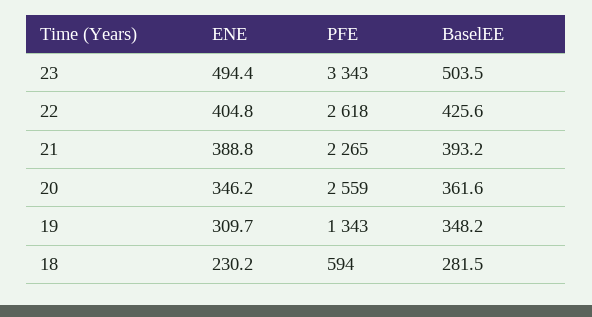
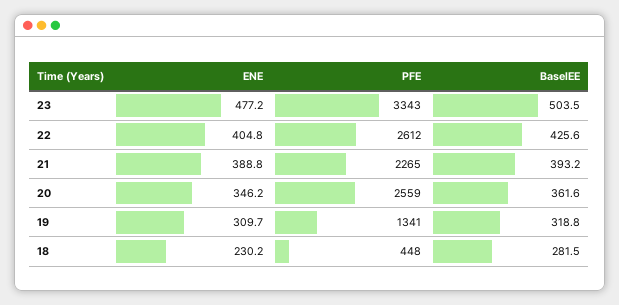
ENE, 23: 494.4 -> 477.2
PFE, 22: 2618 -> 2612
PFE, 19: 1343 -> 1341
BaselEE, 19: 348.2 -> 318.8
PFE, 18: 594 -> 448

